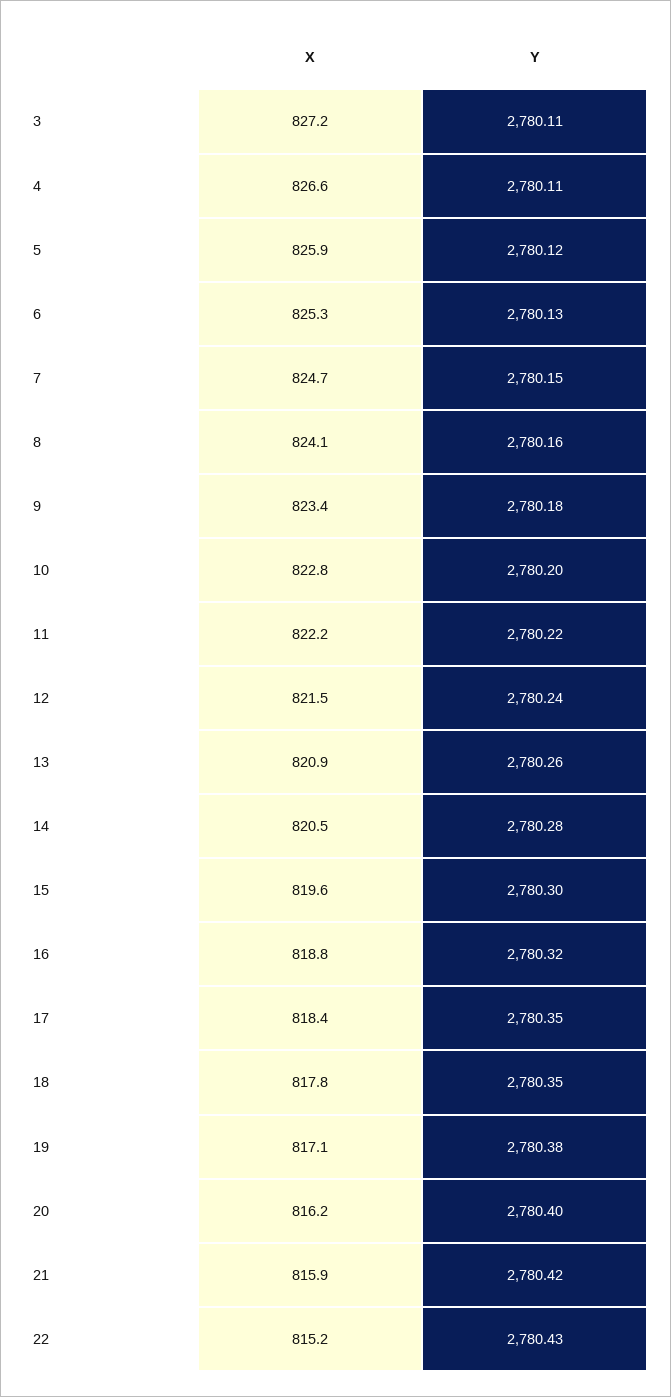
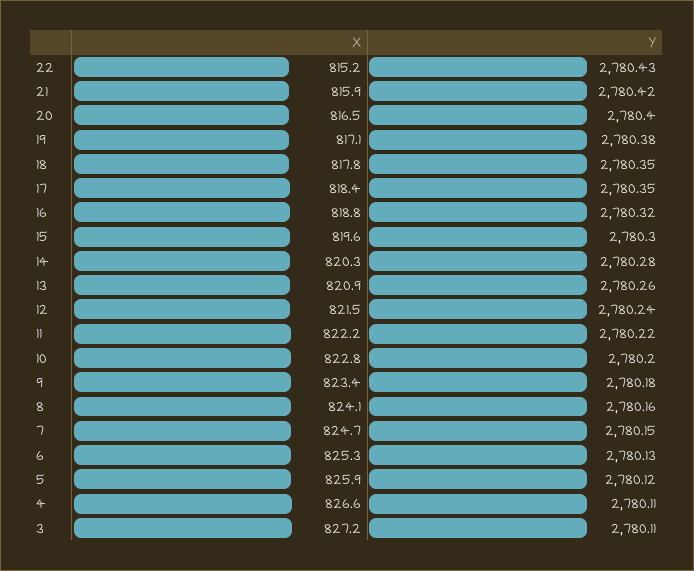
X, 14: 820.5 -> 820.3
X, 20: 816.2 -> 816.5

